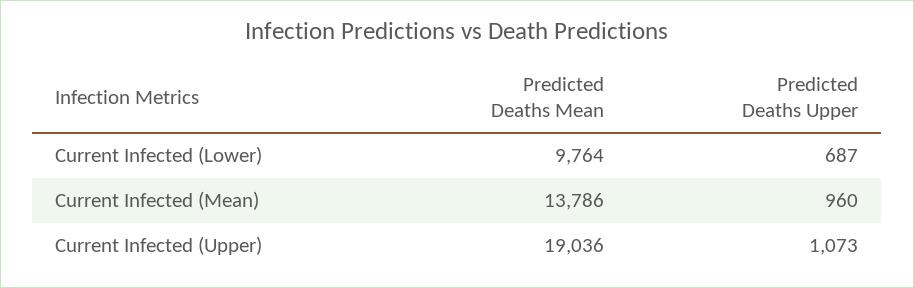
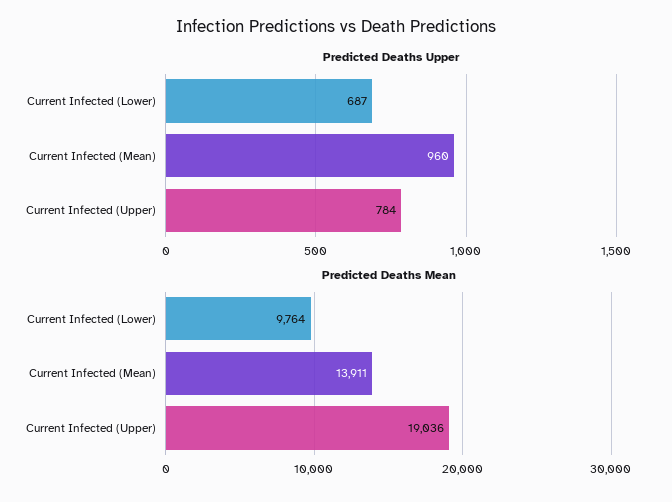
Predicted Deaths Mean, Current Infected (Mean): 13786 -> 13911
Predicted Deaths Upper, Current Infected (Upper): 1073 -> 784

